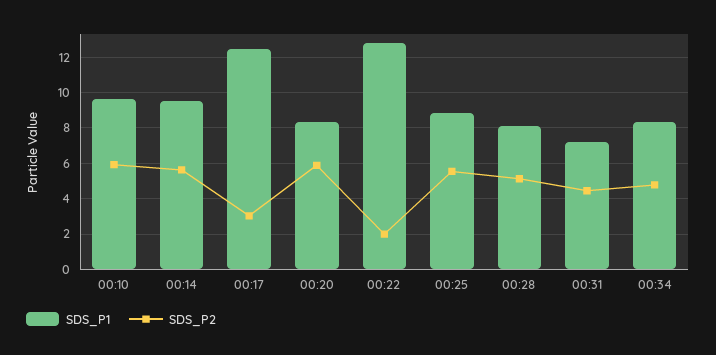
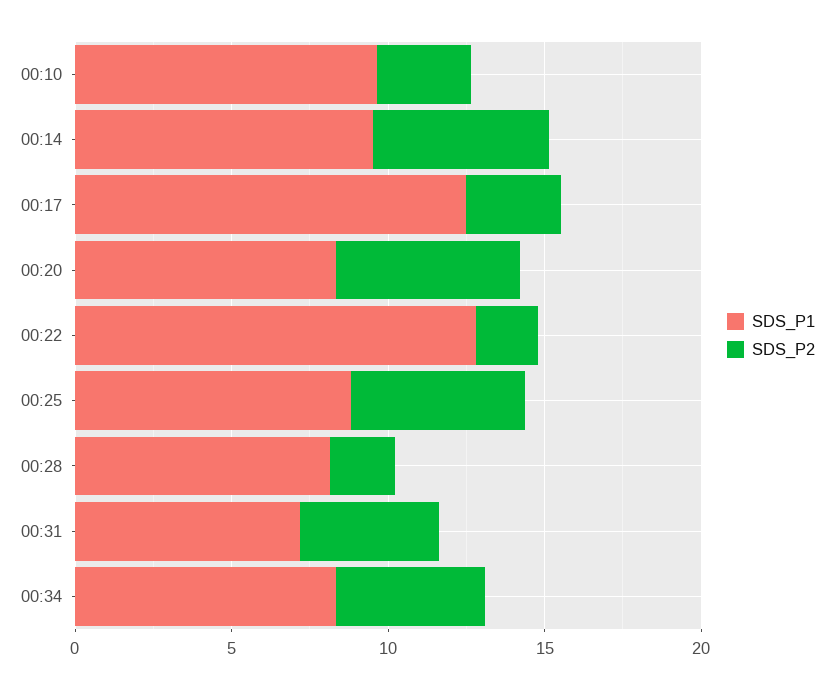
SDS_P2, 00:10: 6 -> 3
SDS_P2, 00:28: 5 -> 2

